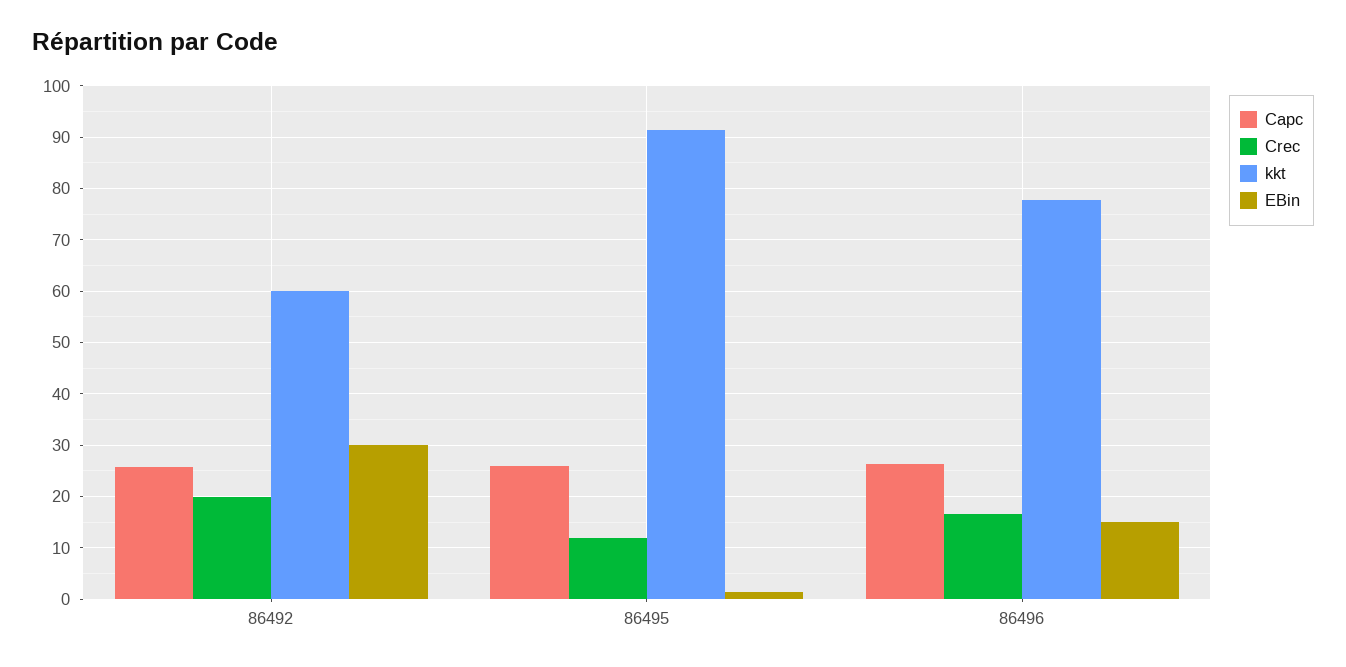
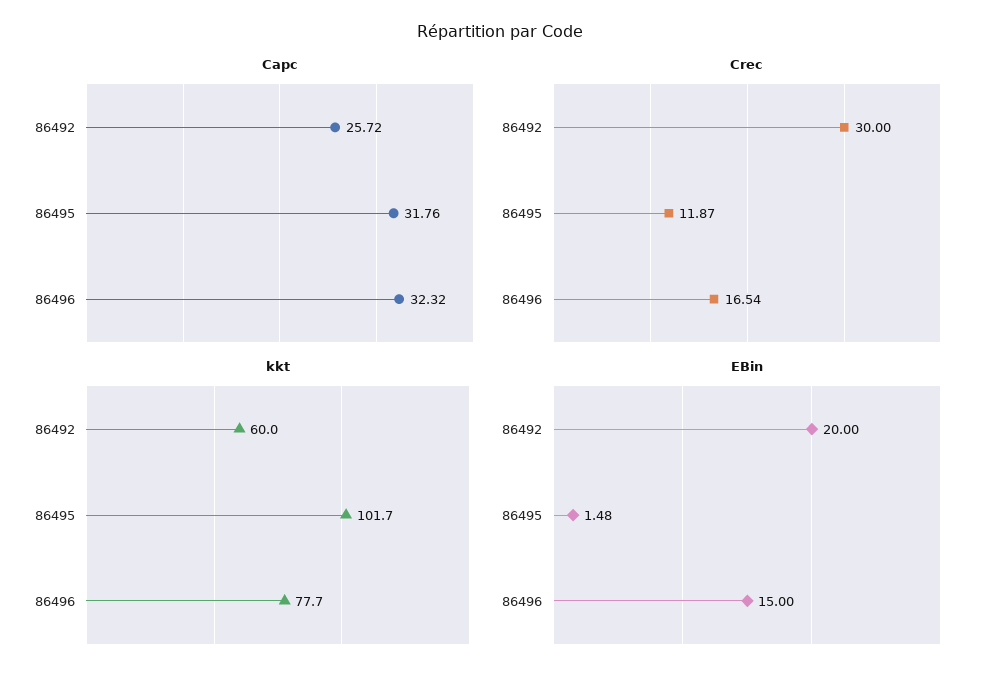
Crec, 86492: 20 -> 30
EBin, 86492: 30 -> 20
Capc, 86495: 26 -> 31.76
kkt, 86495: 92 -> 101.7
Capc, 86496: 26 -> 32.32

